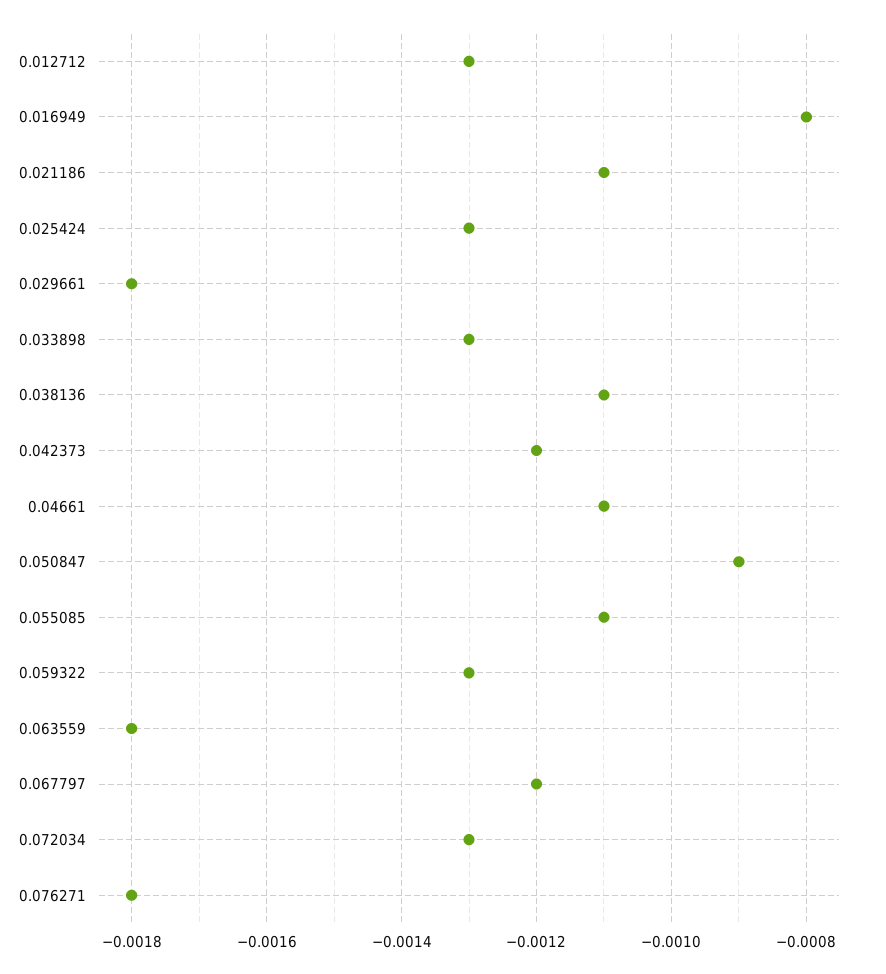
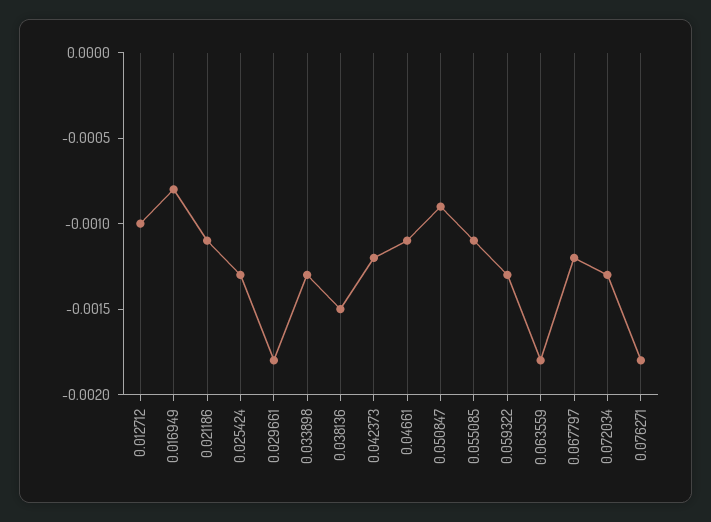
0.012712: -0.0013 -> -0.001
0.038136: -0.0011 -> -0.0015

